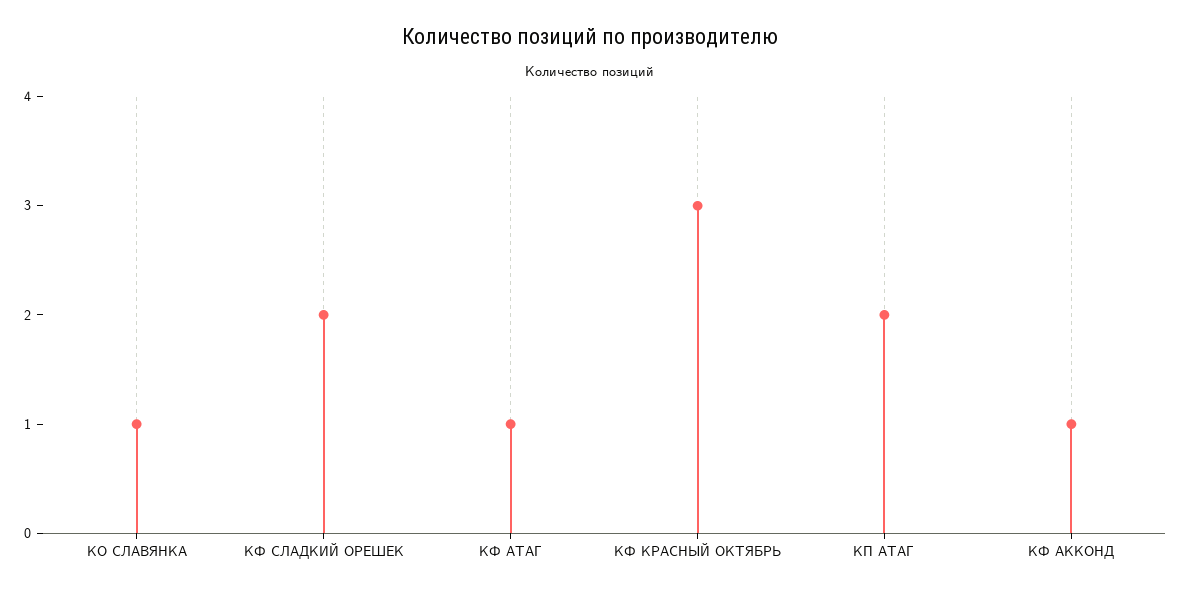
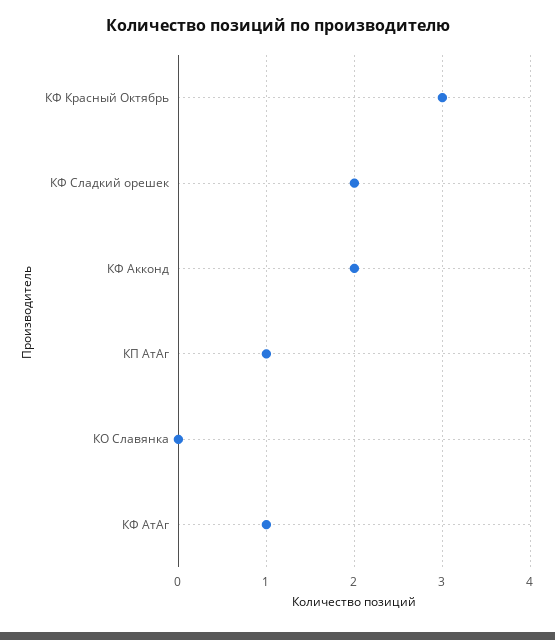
КО СЛАВЯНКА: 1 -> 0
КП АТАГ: 2 -> 1
КФ АККОНД: 1 -> 2

